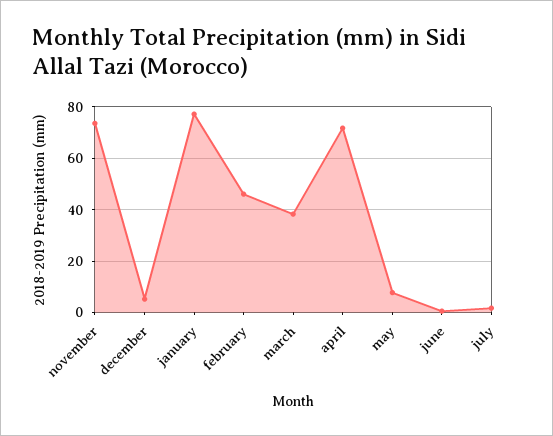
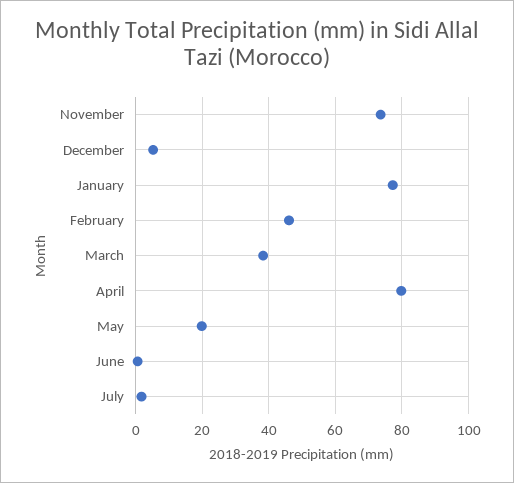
april: 72.5 -> 80
may: 7.5 -> 20

